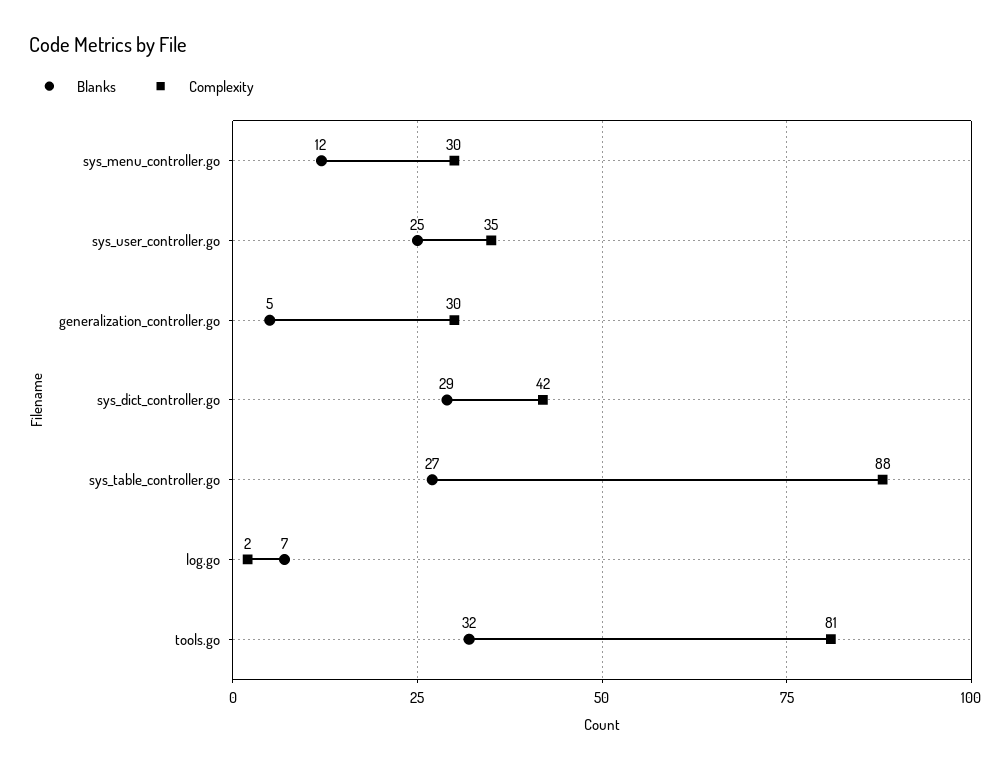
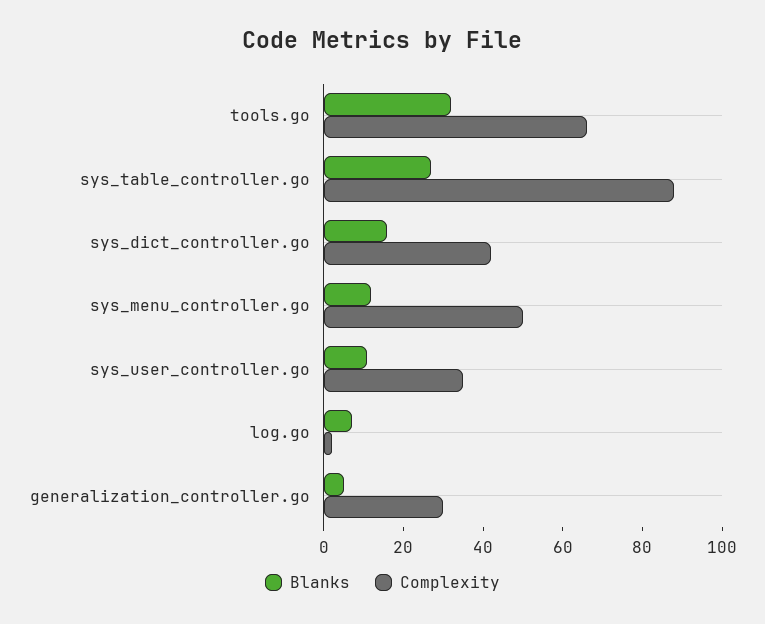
Complexity, sys_menu_controller.go: 30 -> 50
Blanks, sys_user_controller.go: 25 -> 10
Blanks, sys_dict_controller.go: 29 -> 15
Complexity, tools.go: 81 -> 65

